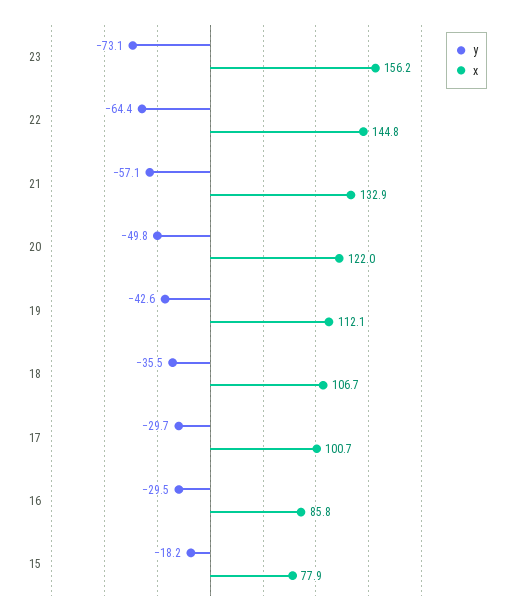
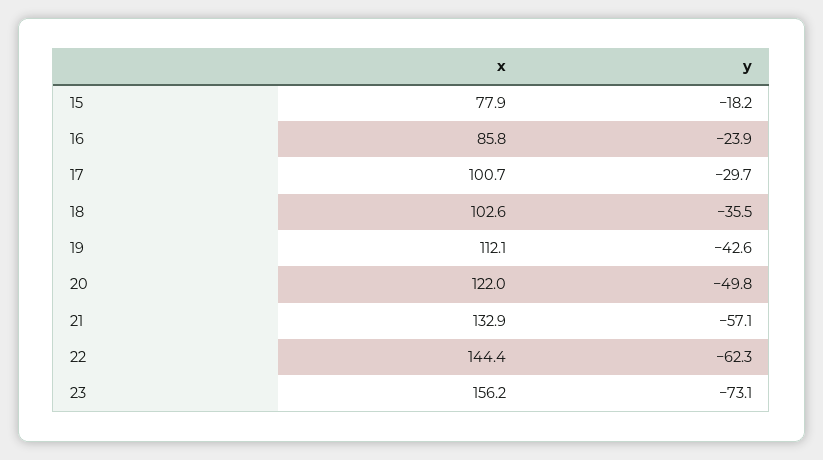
y, 22: -64.4 -> -62.3
x, 22: 144.8 -> 144.4
x, 18: 106.7 -> 102.6
y, 16: -29.5 -> -23.9

